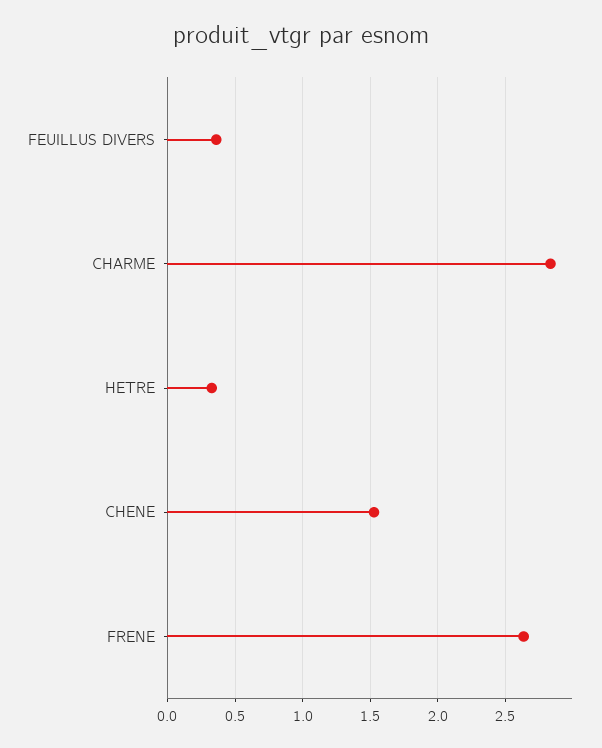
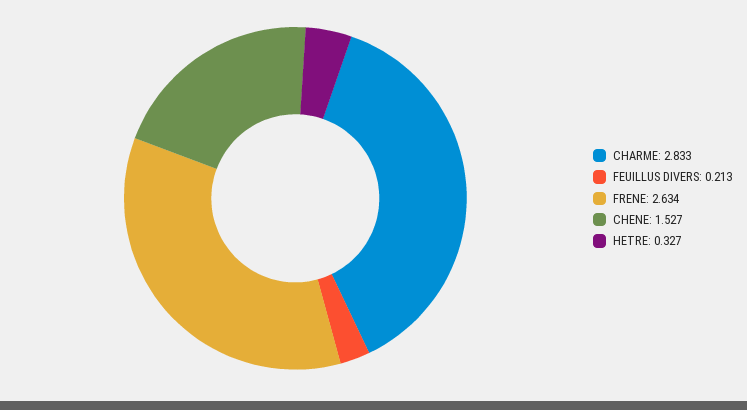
FEUILLUS DIVERS: 0.35 -> 0.213

